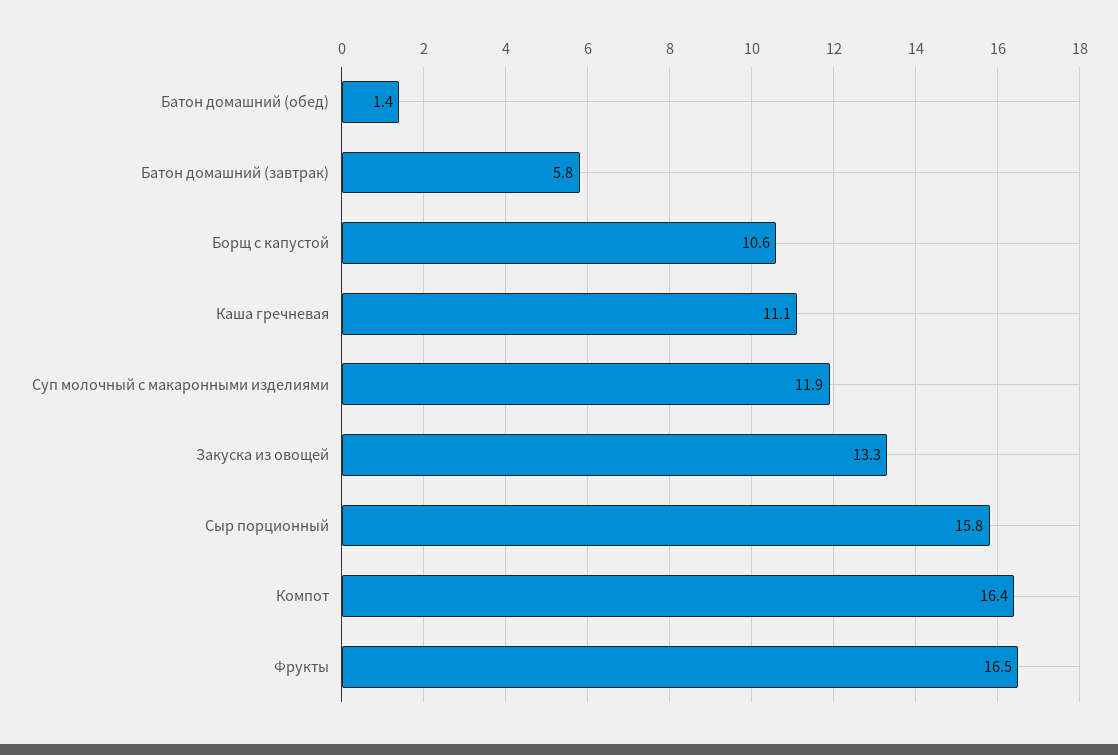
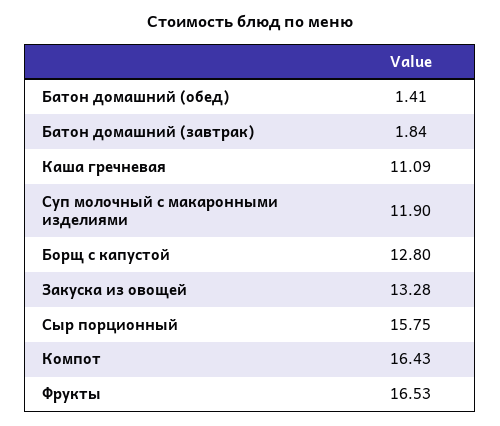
Батон домашний (завтрак): 5.8 -> 1.84
Борщ с капустой: 10.6 -> 12.8

